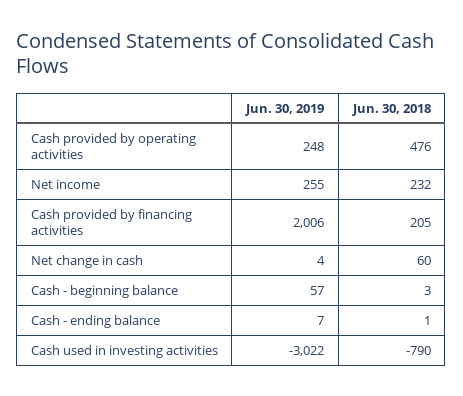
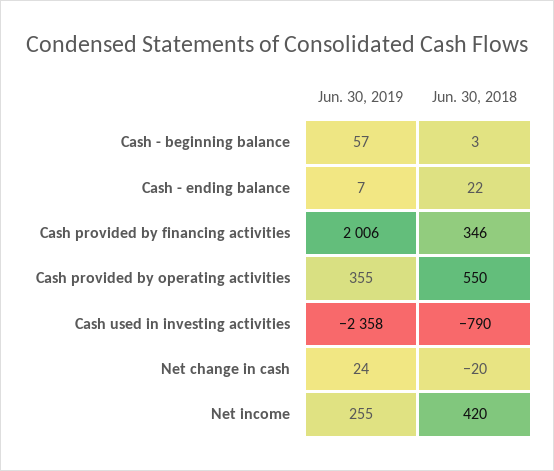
Jun. 30, 2019, Cash provided by operating activities: 248 -> 355
Jun. 30, 2018, Cash provided by operating activities: 476 -> 550
Jun. 30, 2018, Net income: 232 -> 420
Jun. 30, 2018, Cash provided by financing activities: 205 -> 346
Jun. 30, 2019, Net change in cash: 4 -> 24
Jun. 30, 2018, Net change in cash: 60 -> -20
Jun. 30, 2018, Cash - ending balance: 1 -> 22
Jun. 30, 2019, Cash used in investing activities: -3022 -> -2358

